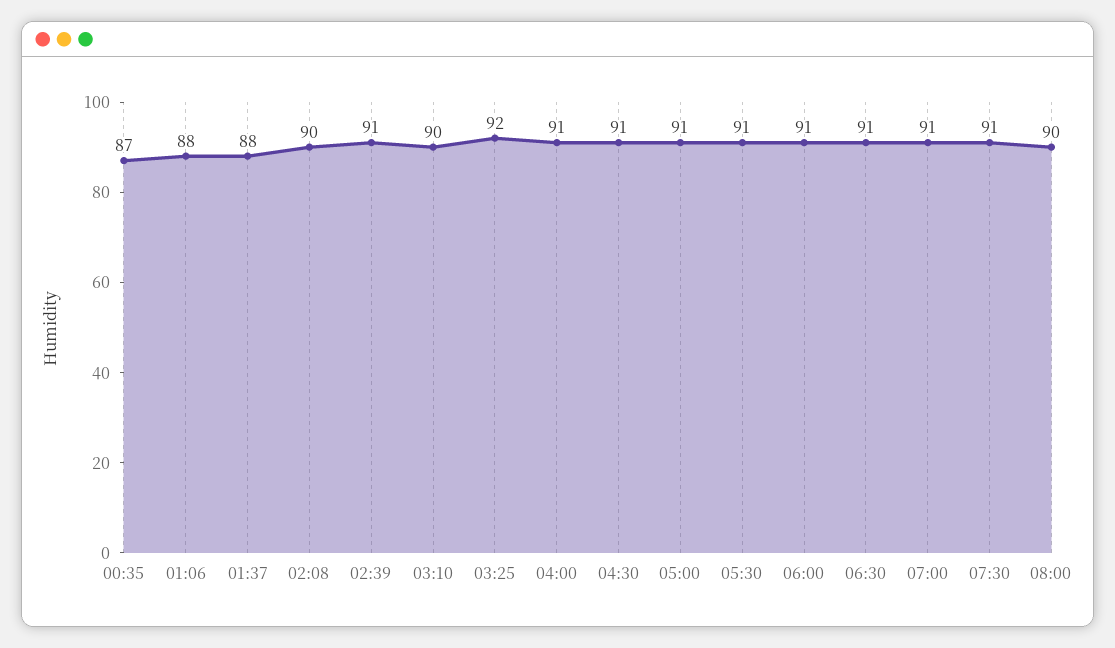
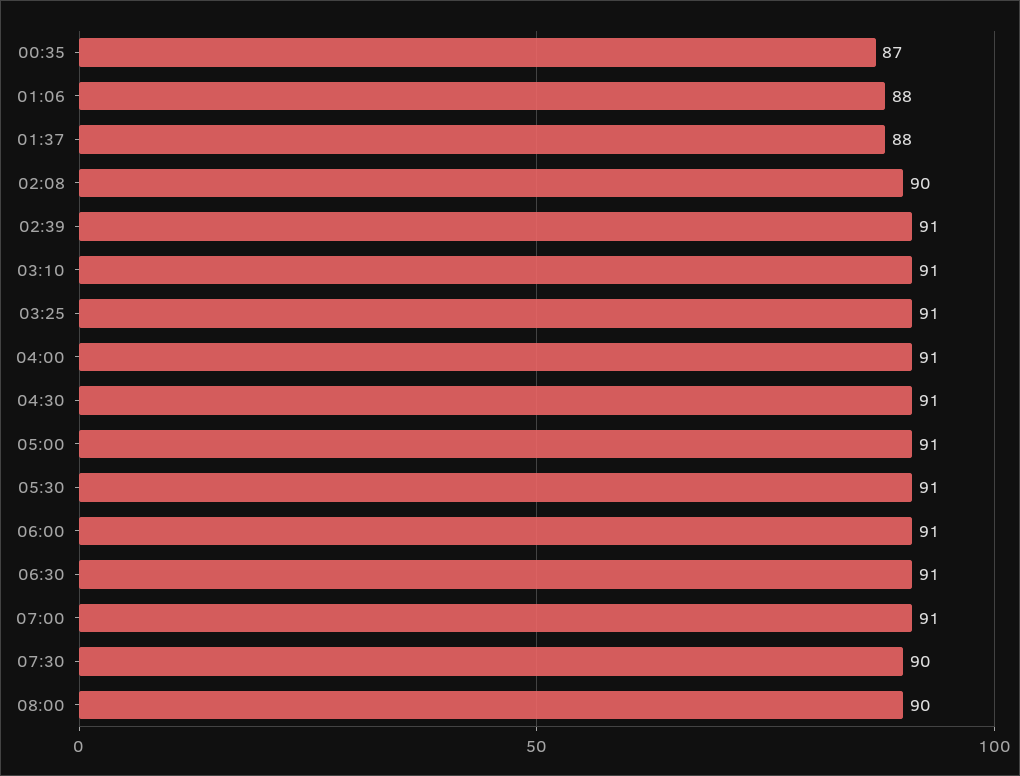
03:10: 90 -> 91
03:25: 92 -> 91
07:30: 91 -> 90

